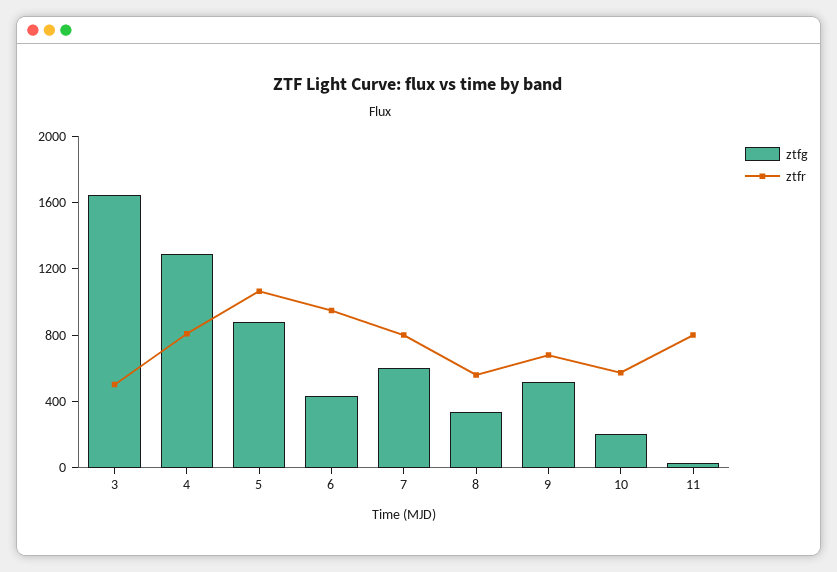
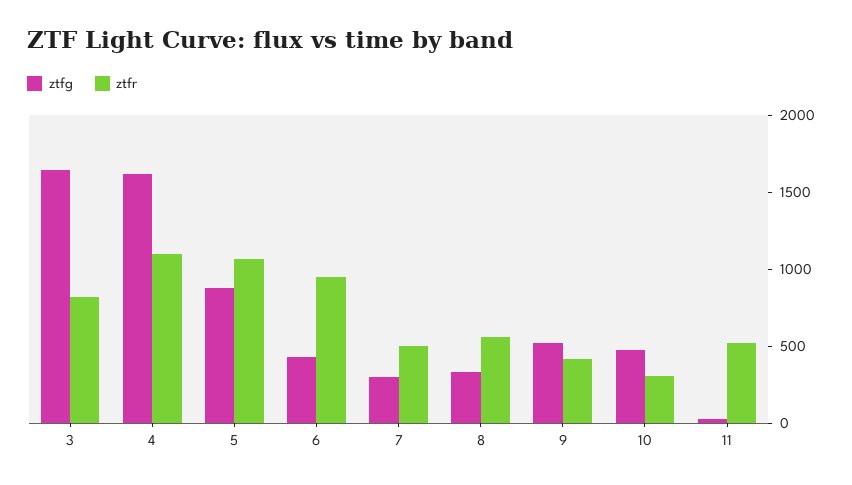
ztfr, 3: 500 -> 800
ztfg, 4: 1300 -> 1600
ztfr, 4: 800 -> 1100
ztfg, 7: 600 -> 300
ztfr, 7: 800 -> 500
ztfr, 9: 700 -> 400
ztfg, 10: 200 -> 500
ztfr, 10: 600 -> 300
ztfr, 11: 800 -> 500

